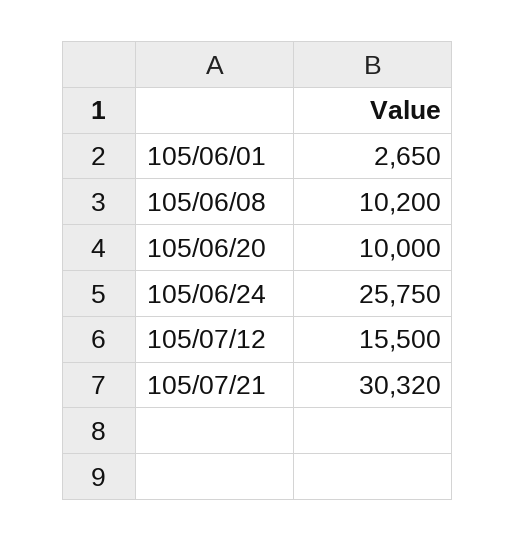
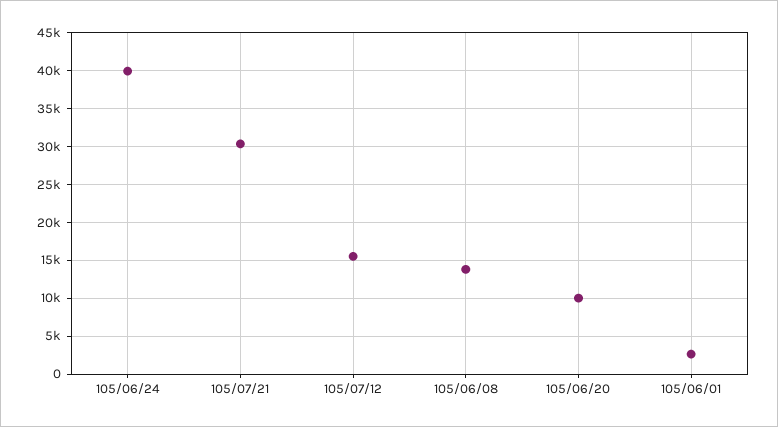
105/06/08: 10200 -> 14000
105/06/24: 25750 -> 40000

